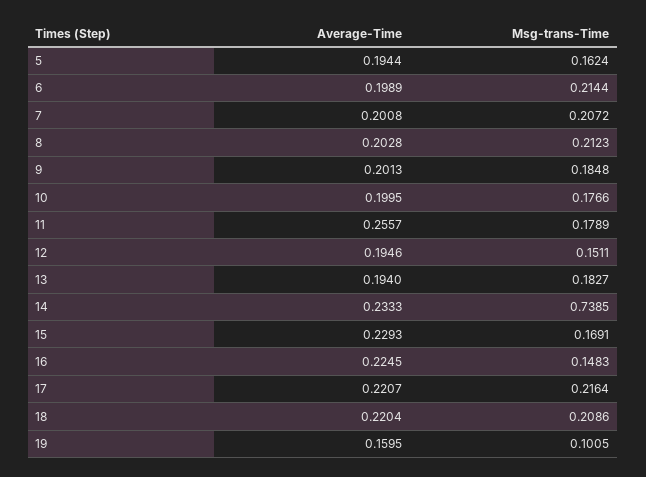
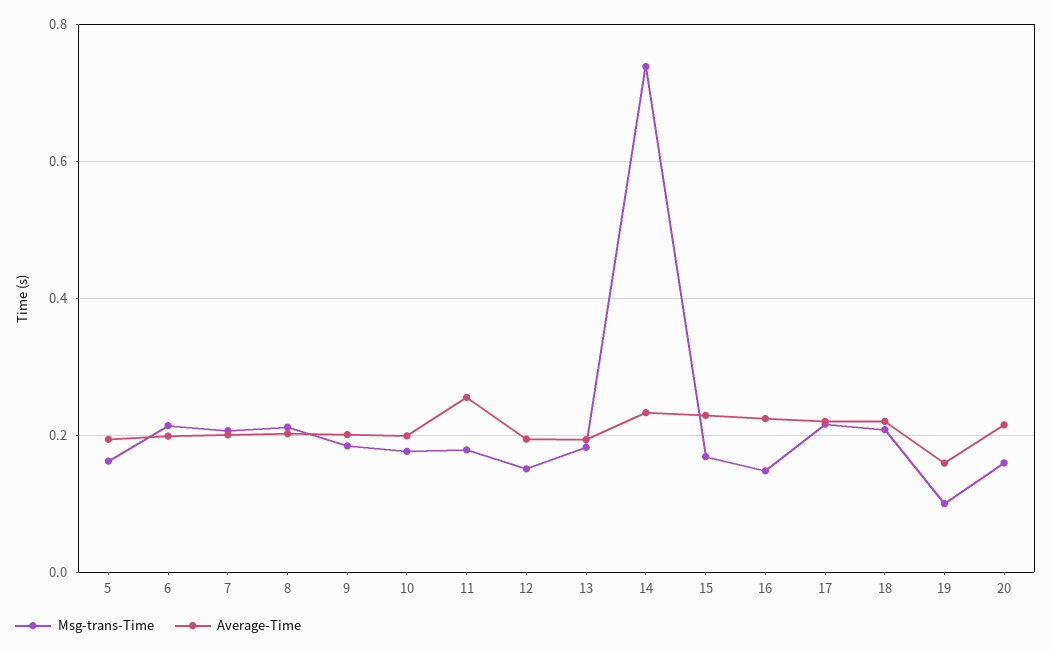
Msg-trans-Time, 20: none -> 0.16
Average-Time, 20: none -> 0.22

